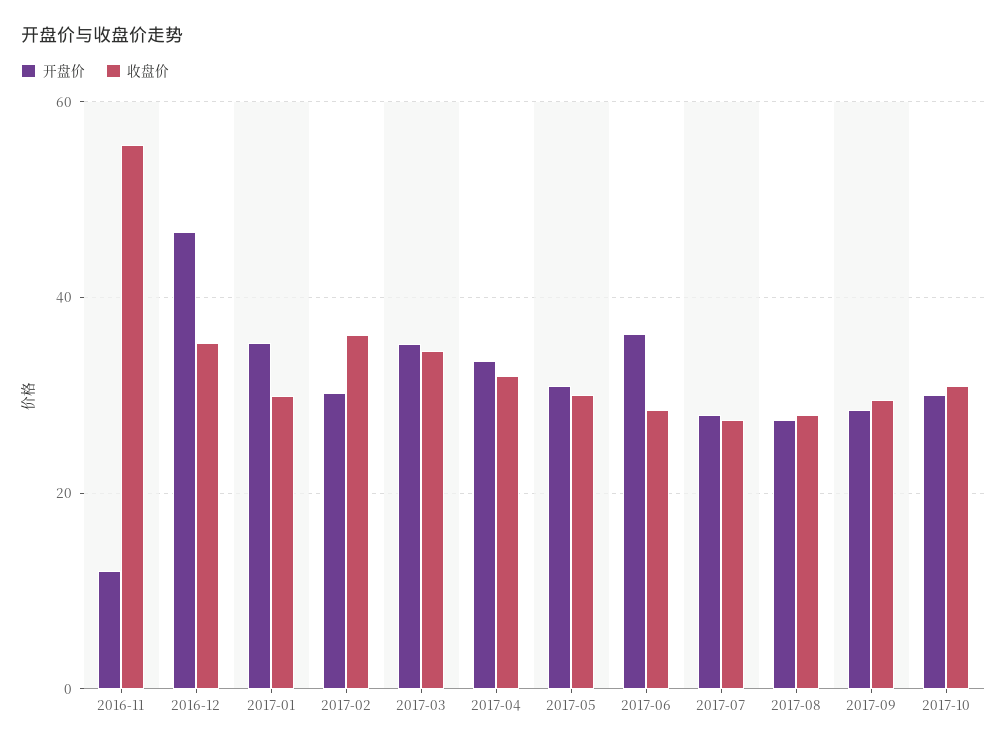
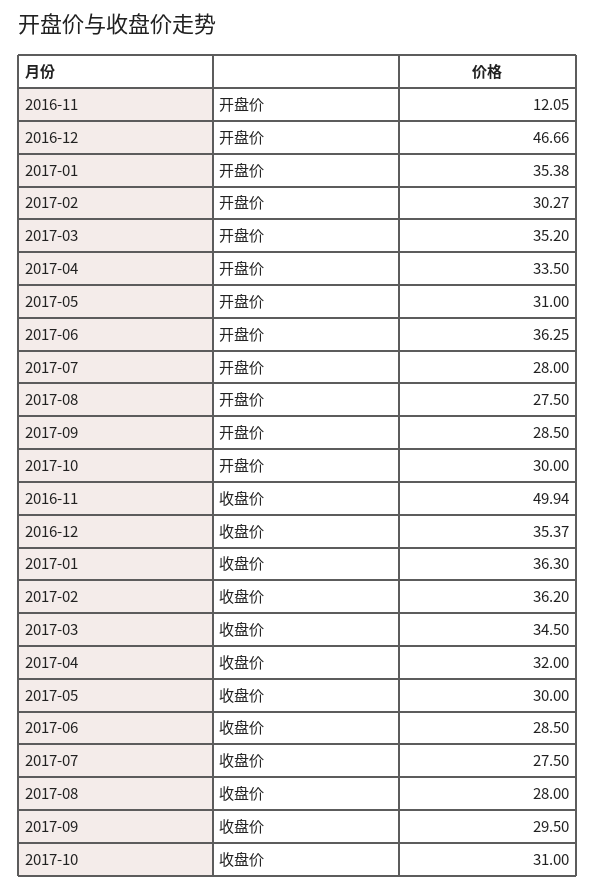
收盘价, 2016-11: 56 -> 49.94
收盘价, 2017-01: 30 -> 36.3

